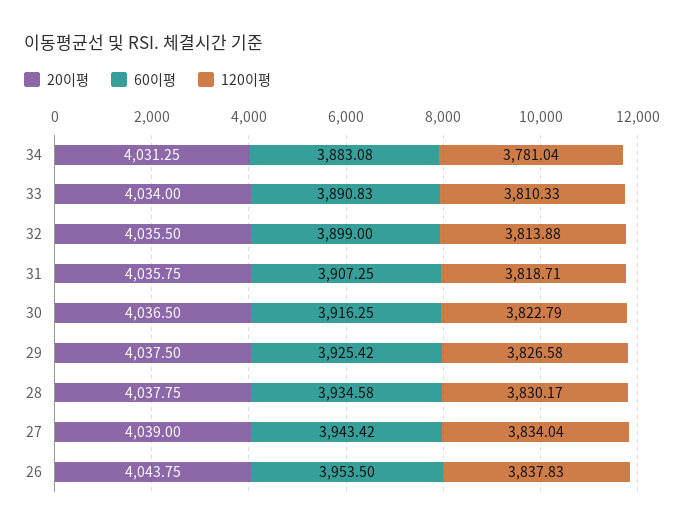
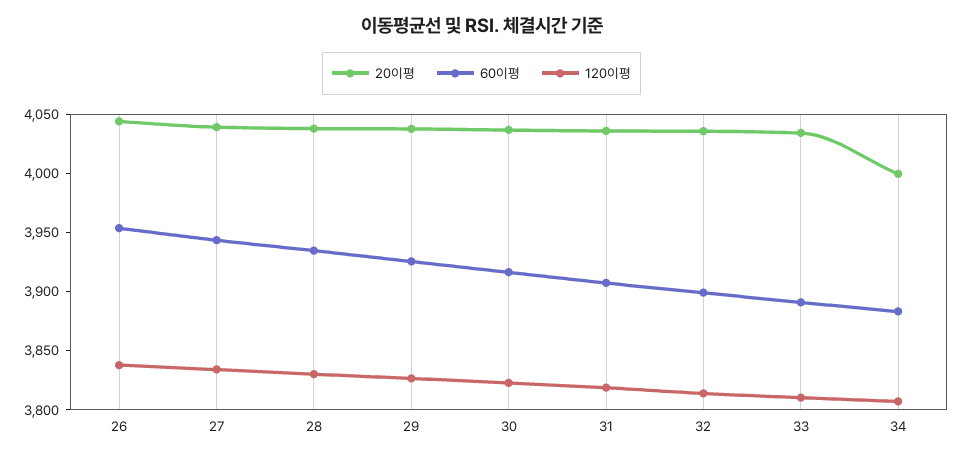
20이평, 34: 4031.25 -> 4000
120이평, 34: 3781.04 -> 3810

